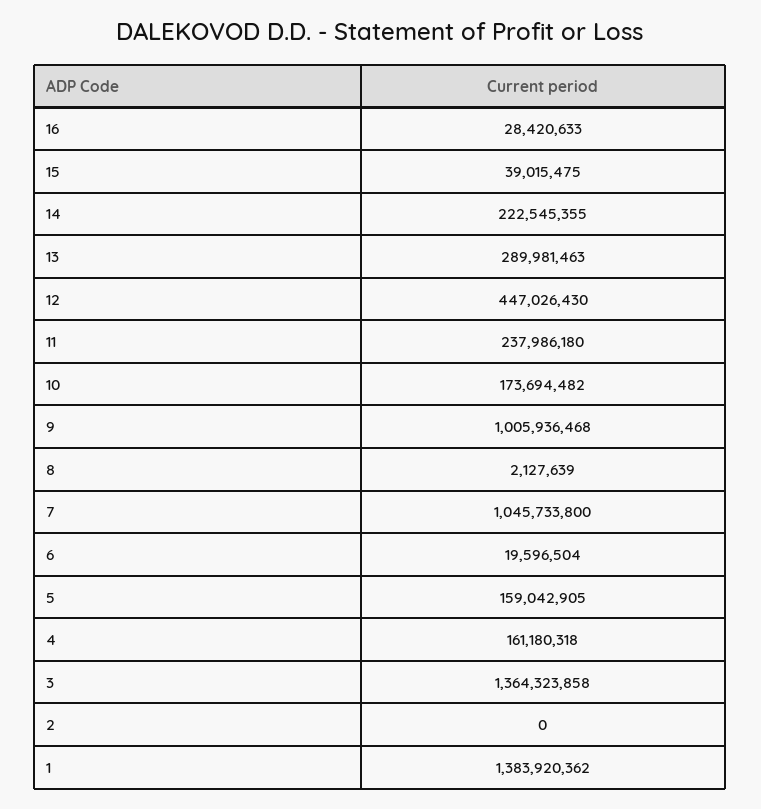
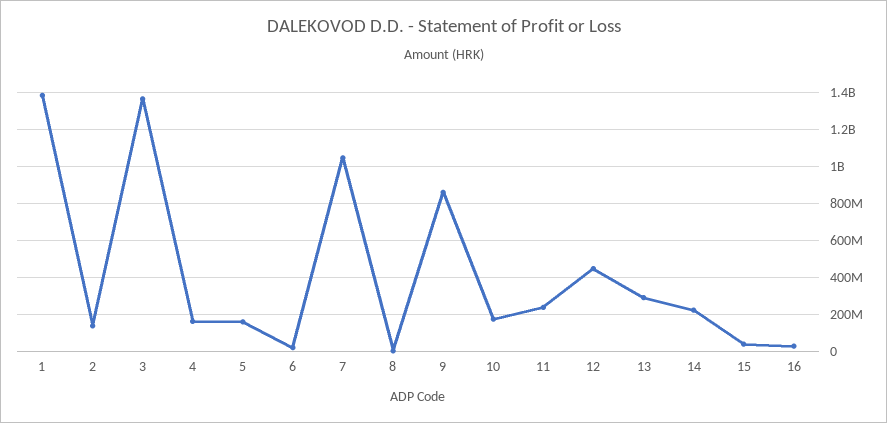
9: 1005936468 -> 850000000
2: 0 -> 150000000

